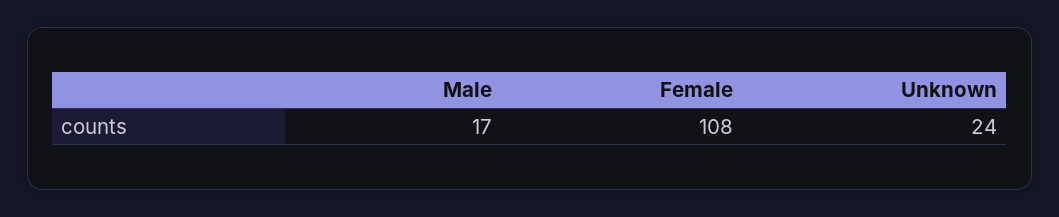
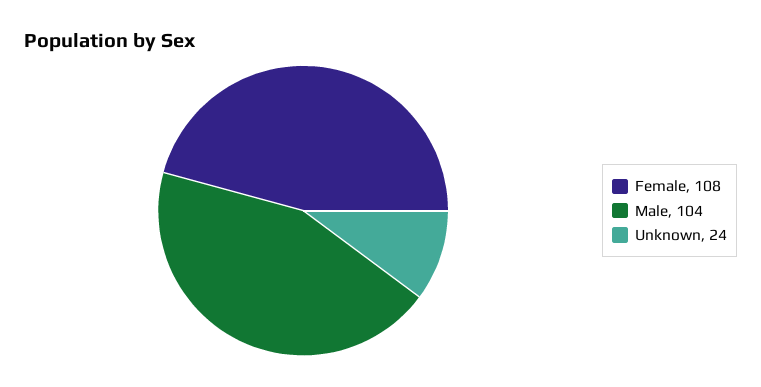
Male: 17 -> 104

